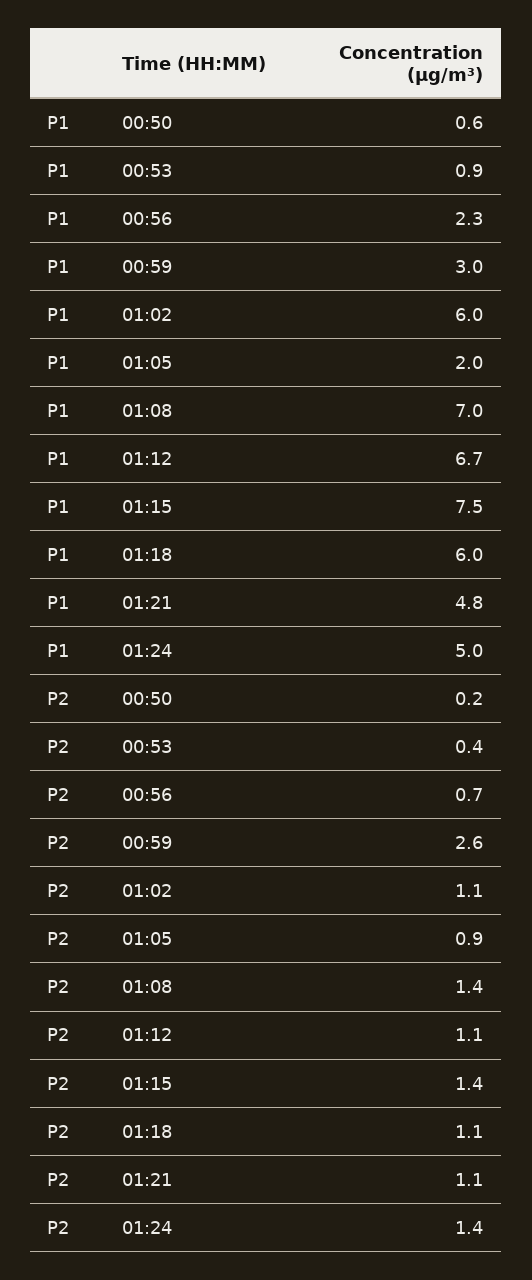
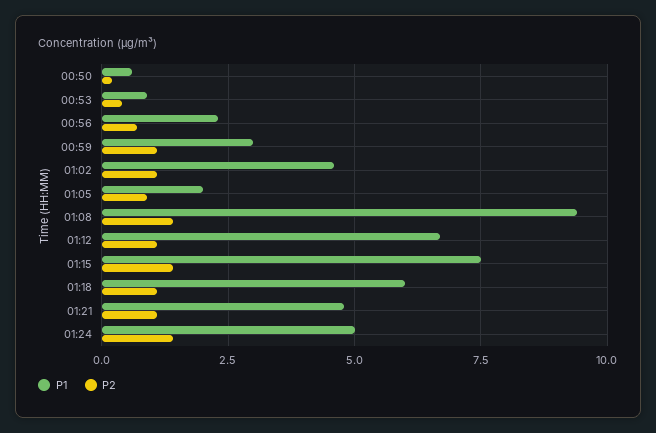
P1, 01:02: 6 -> 4.5
P1, 01:08: 7 -> 9.5
P2, 00:59: 2.6 -> 1

